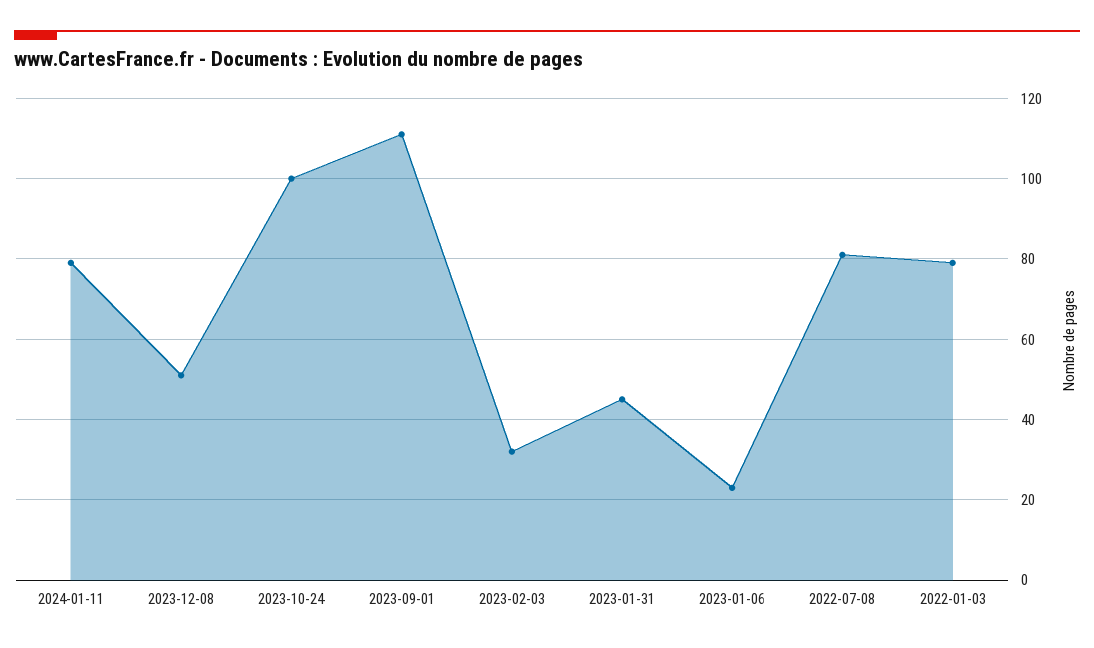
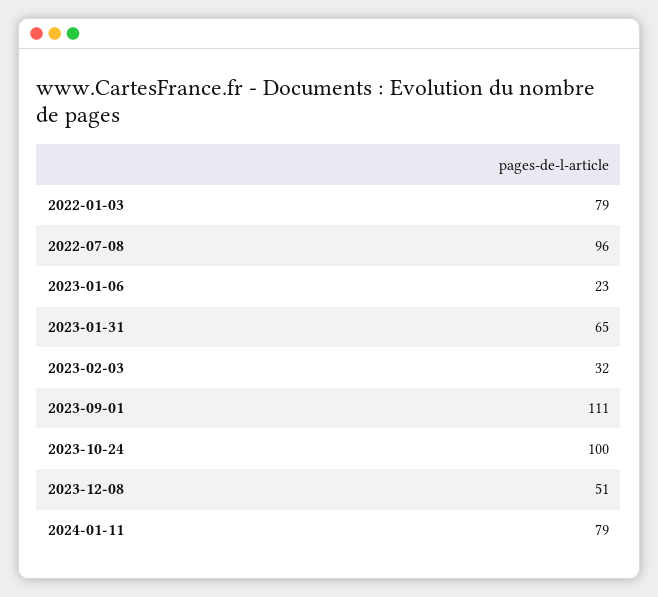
2023-01-31: 45 -> 65
2022-07-08: 80 -> 96

